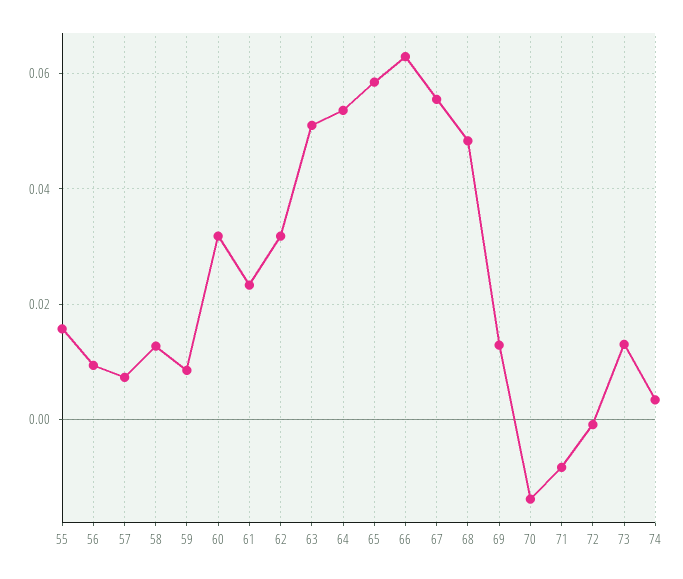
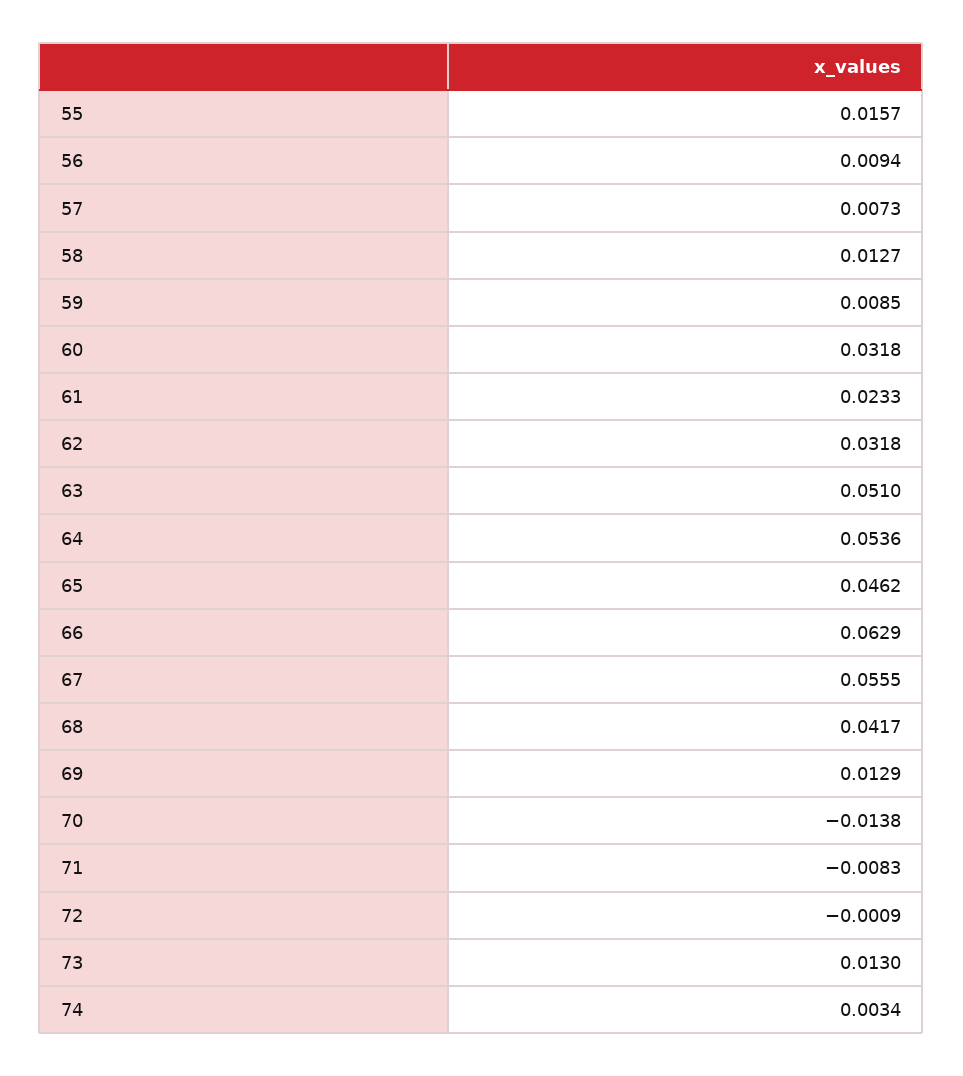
65: 0.058 -> 0.0462
68: 0.048 -> 0.0417

